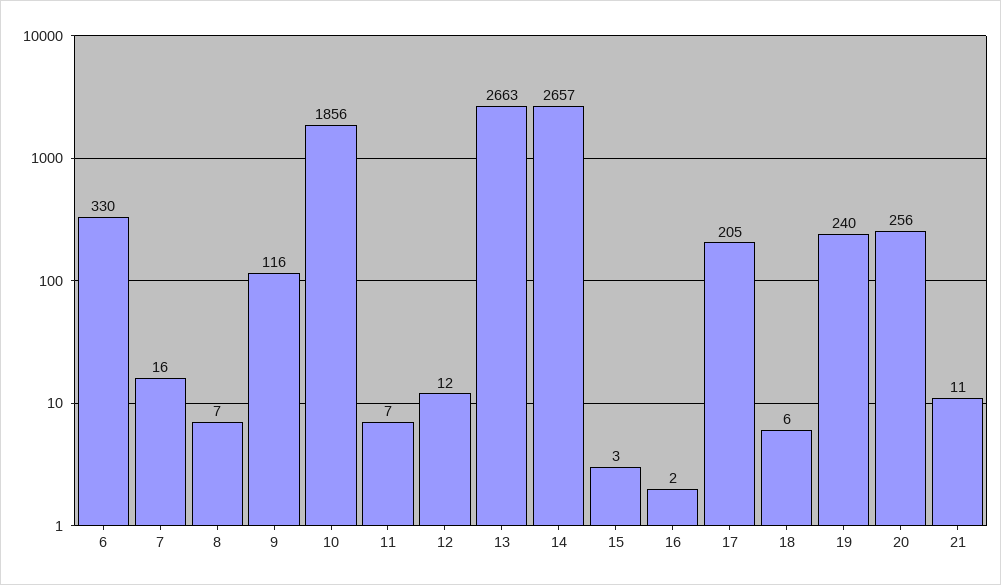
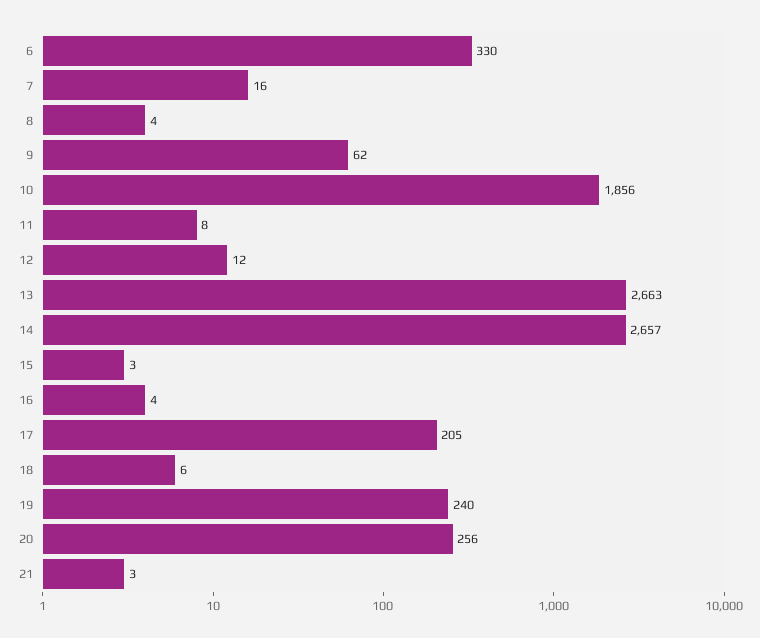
8: 7 -> 4
9: 116 -> 62
11: 7 -> 8
16: 2 -> 4
21: 11 -> 3

